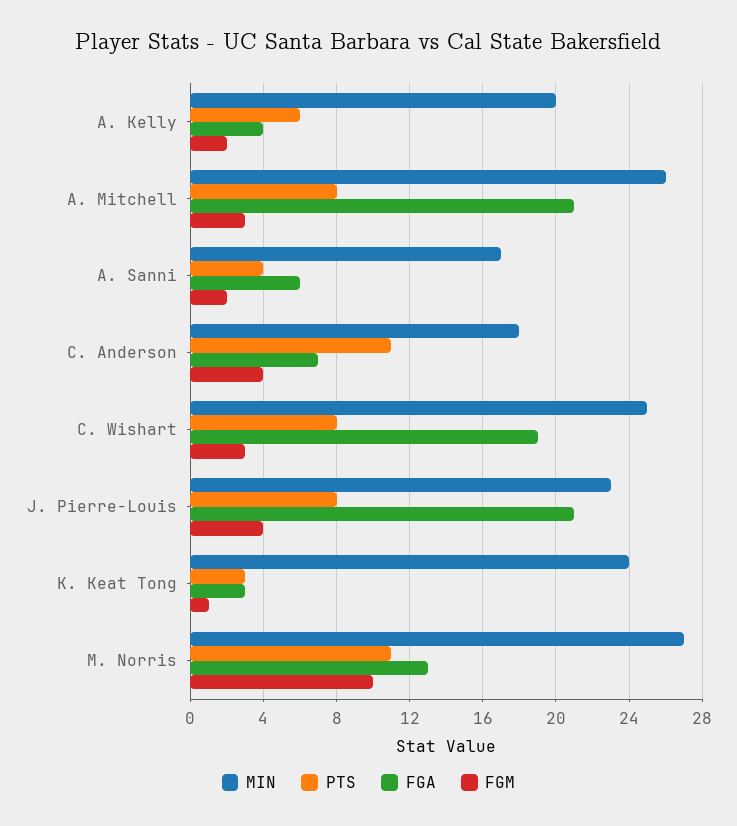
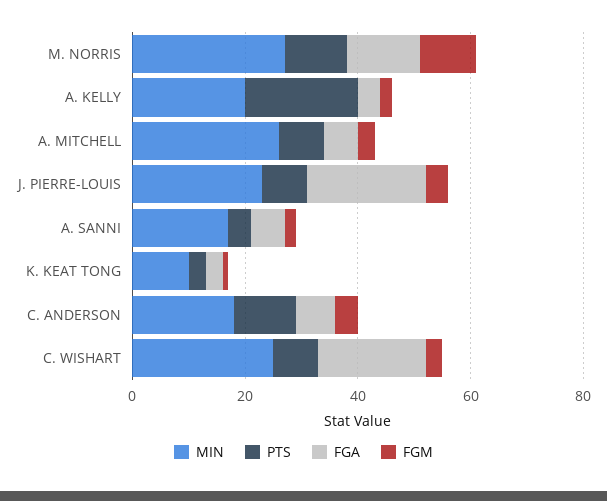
PTS, A. Kelly: 6 -> 20
FGA, A. Mitchell: 21 -> 5
MIN, K. Keat Tong: 24 -> 10

